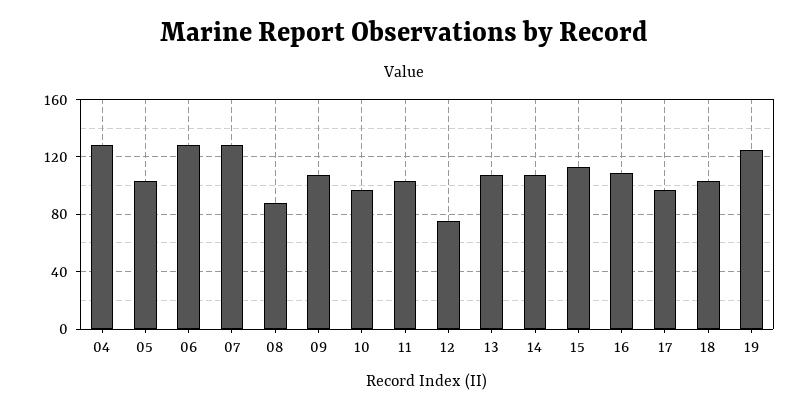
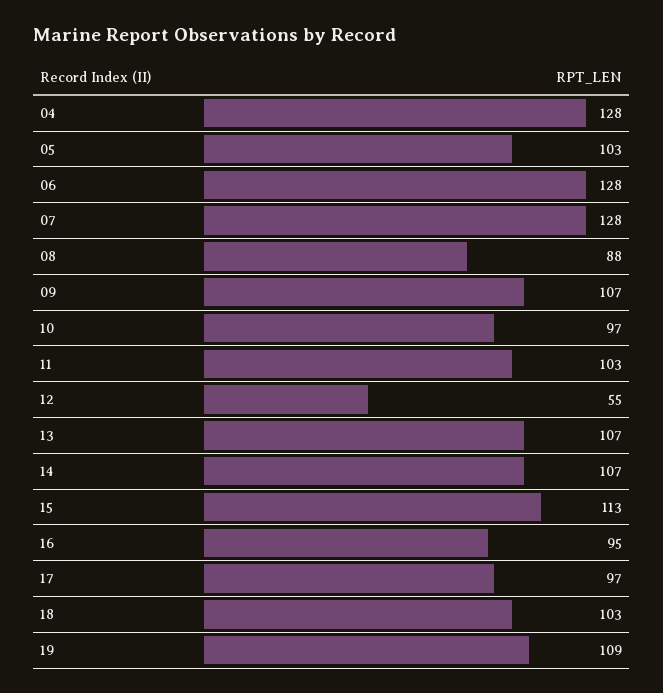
12: 75 -> 55
16: 110 -> 95
19: 125 -> 109

